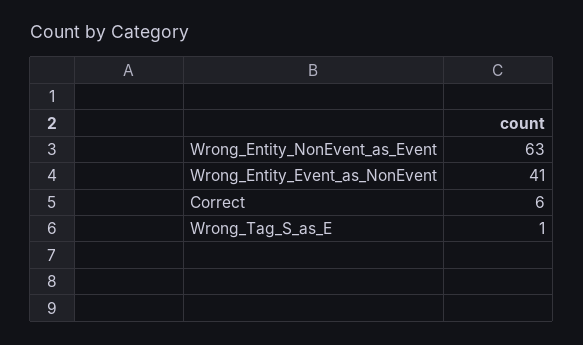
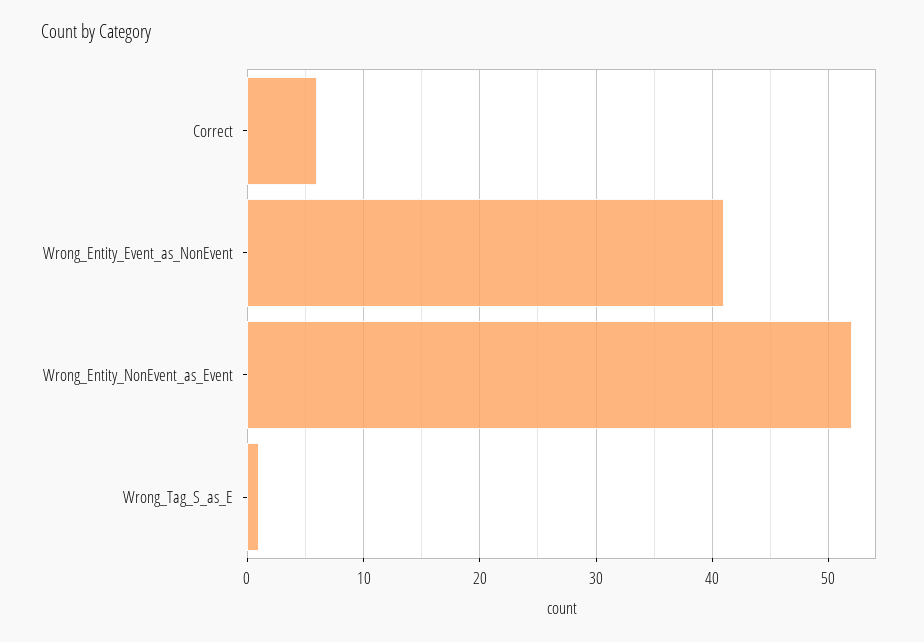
Wrong_Entity_NonEvent_as_Event: 63 -> 52

